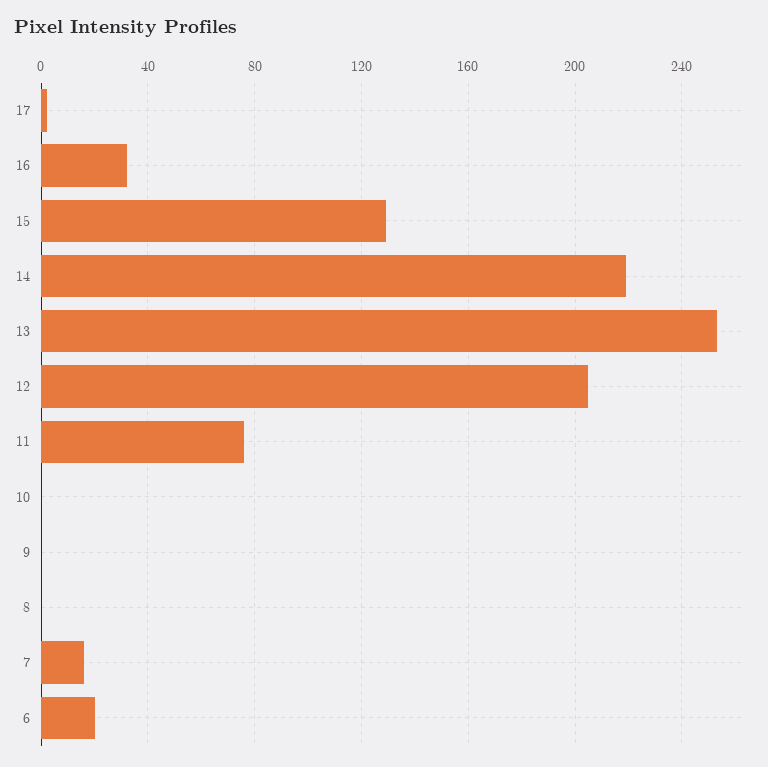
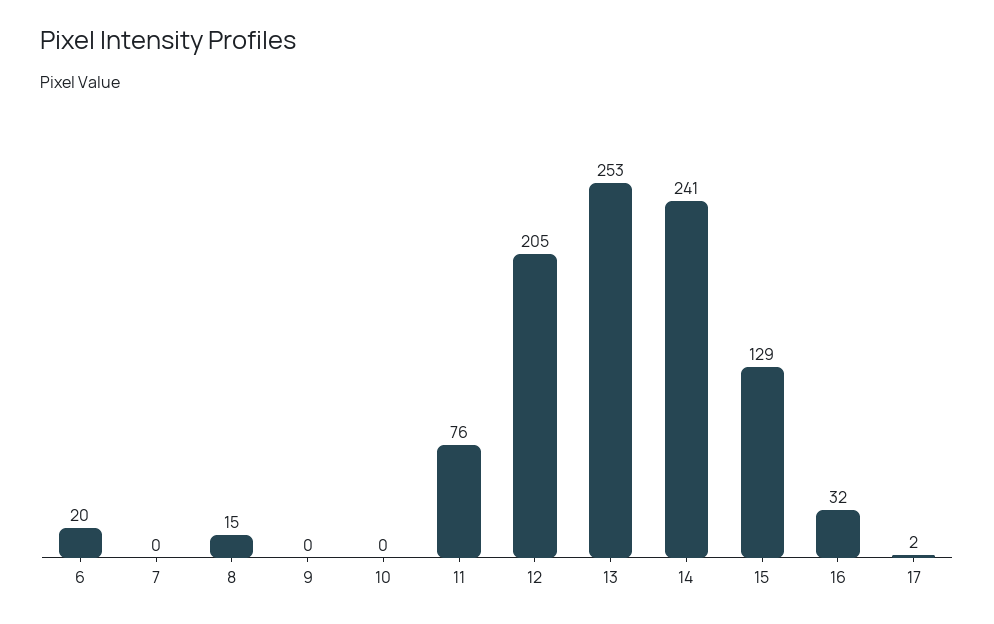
14: 220 -> 241
8: 0 -> 15
7: 15 -> 0

